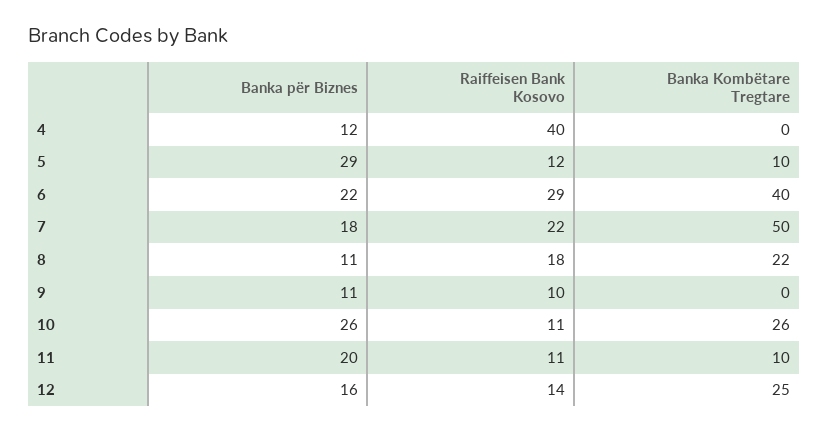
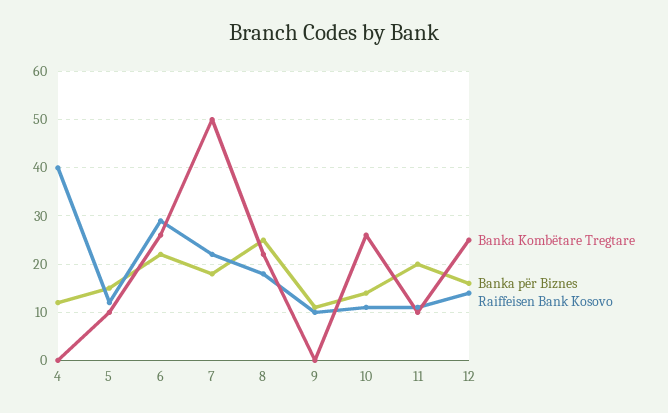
Banka për Biznes, 5: 29 -> 15
Banka Kombëtare Tregtare, 6: 40 -> 25
Banka për Biznes, 8: 11 -> 25
Banka për Biznes, 10: 26 -> 15

